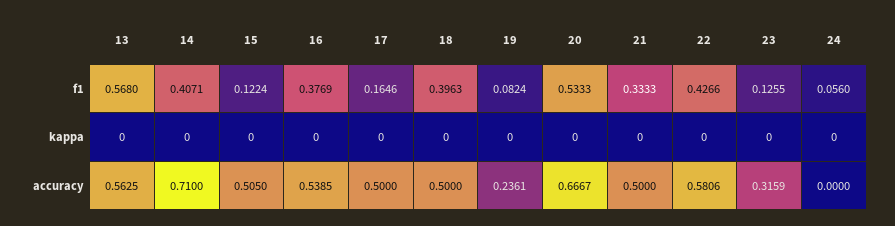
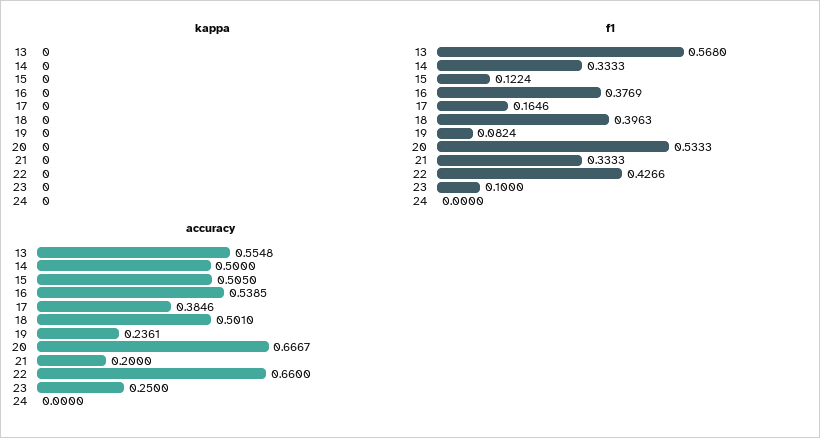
f1, 14: 0.4071 -> 0.3333
f1, 23: 0.1255 -> 0.1
f1, 24: 0.056 -> 0
accuracy, 13: 0.5625 -> 0.5548
accuracy, 14: 0.71 -> 0.5
accuracy, 17: 0.5 -> 0.3846
accuracy, 18: 0.5 -> 0.501
accuracy, 21: 0.5 -> 0.2
accuracy, 22: 0.5806 -> 0.66
accuracy, 23: 0.3159 -> 0.25

